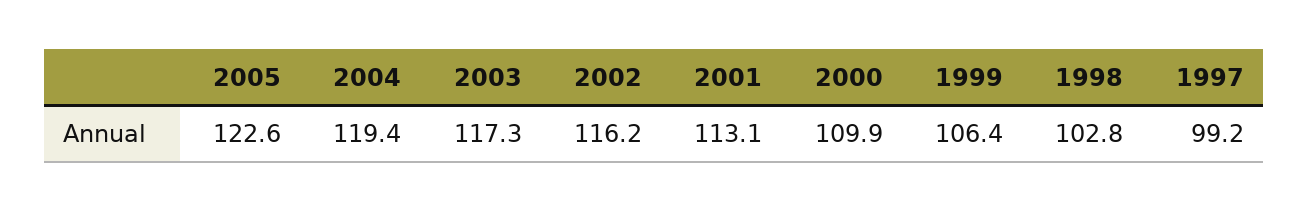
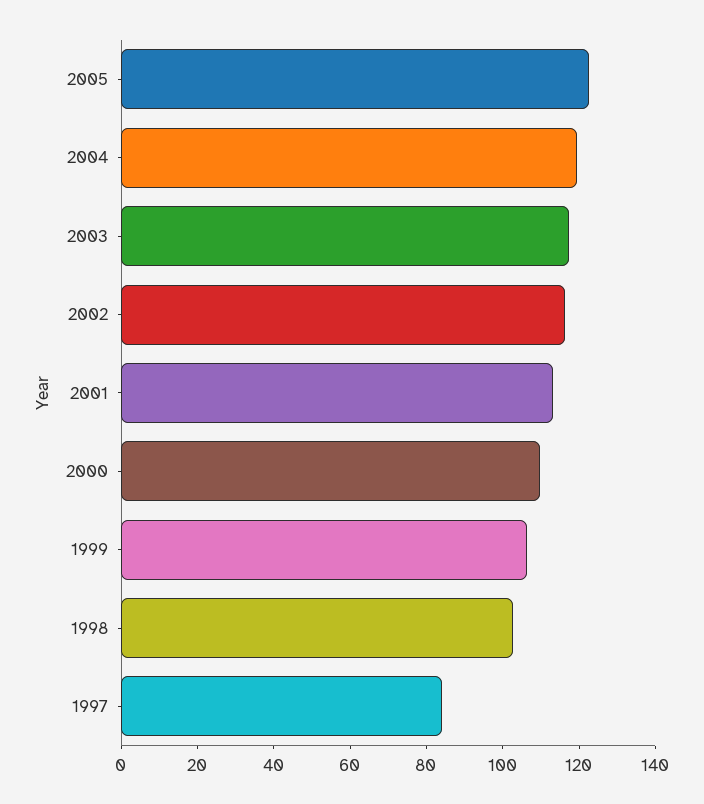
1997: 99.2 -> 85

